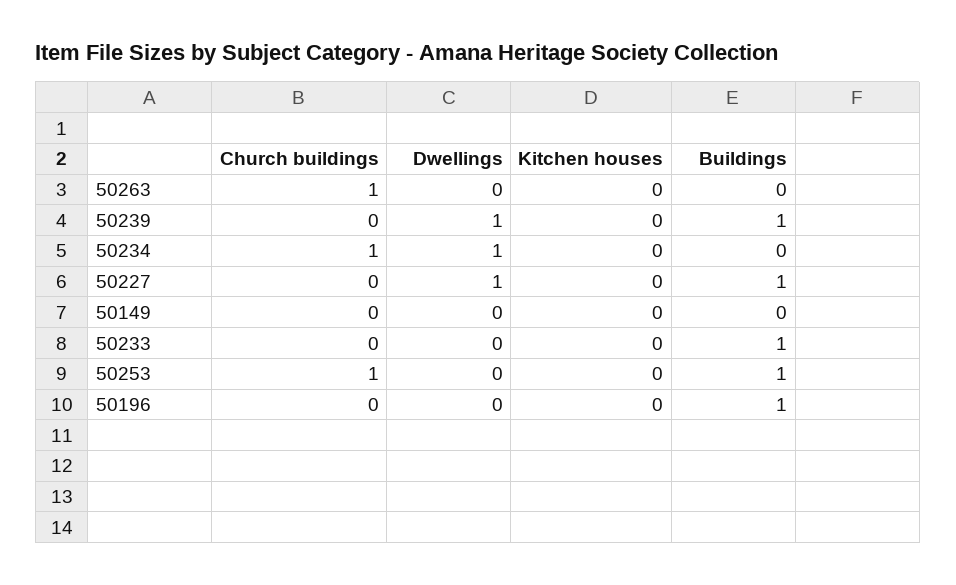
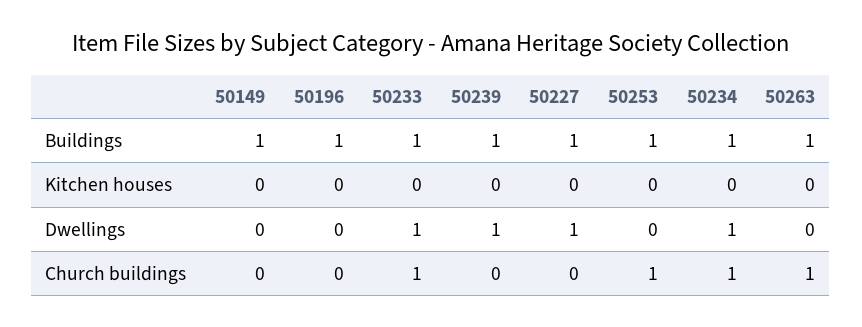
Buildings, 50263: 0 -> 1
Buildings, 50234: 0 -> 1
Buildings, 50149: 0 -> 1
Church buildings, 50233: 0 -> 1
Dwellings, 50233: 0 -> 1

